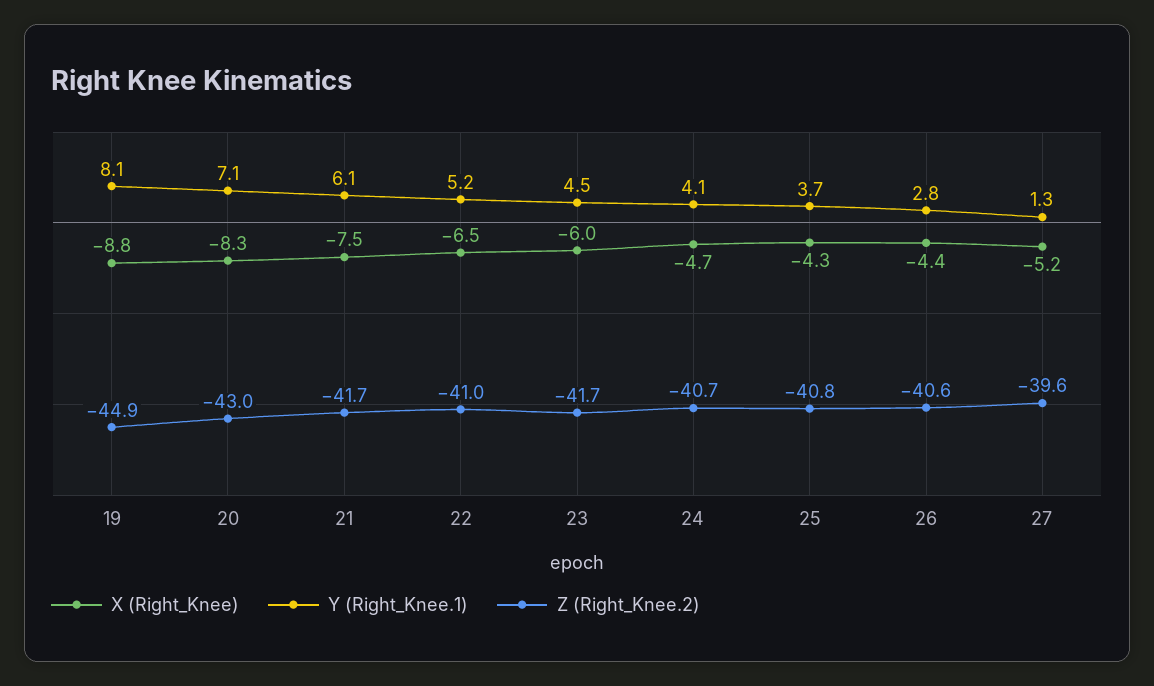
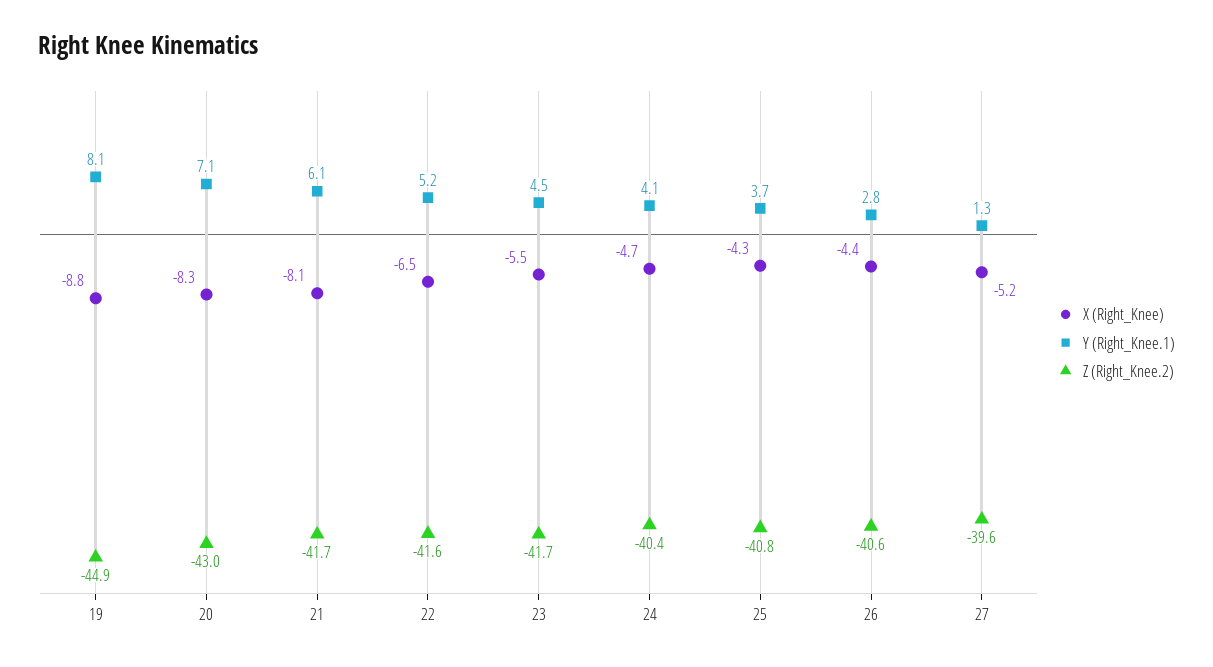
X (Right_Knee), 21: -7.5 -> -8.1
Z (Right_Knee.2), 22: -41 -> -41.6
X (Right_Knee), 23: -6 -> -5.5
Z (Right_Knee.2), 24: -40.7 -> -40.4

